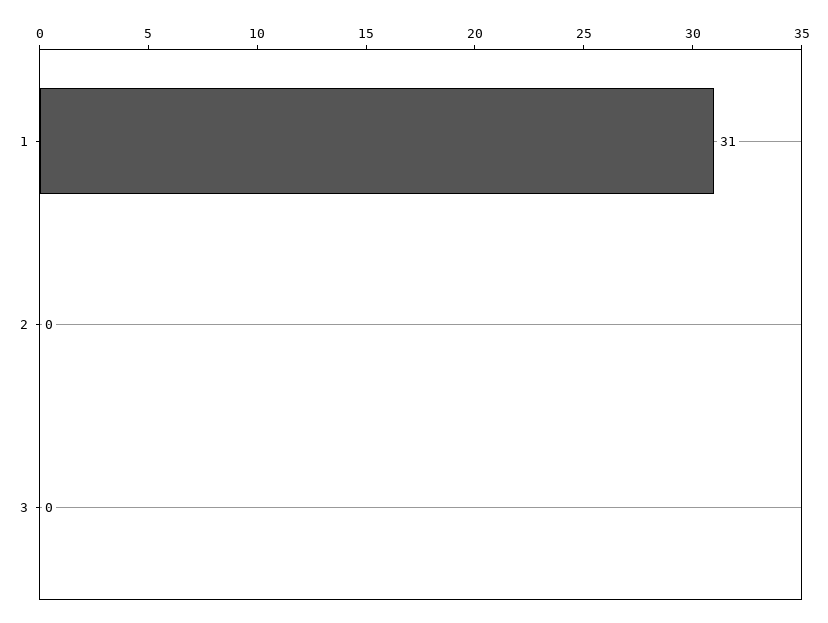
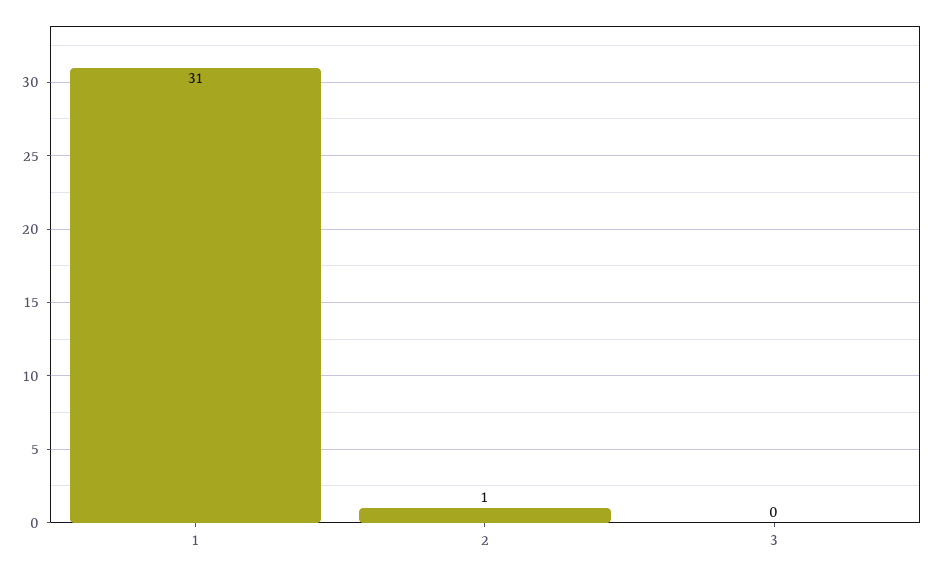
2: 0 -> 1

